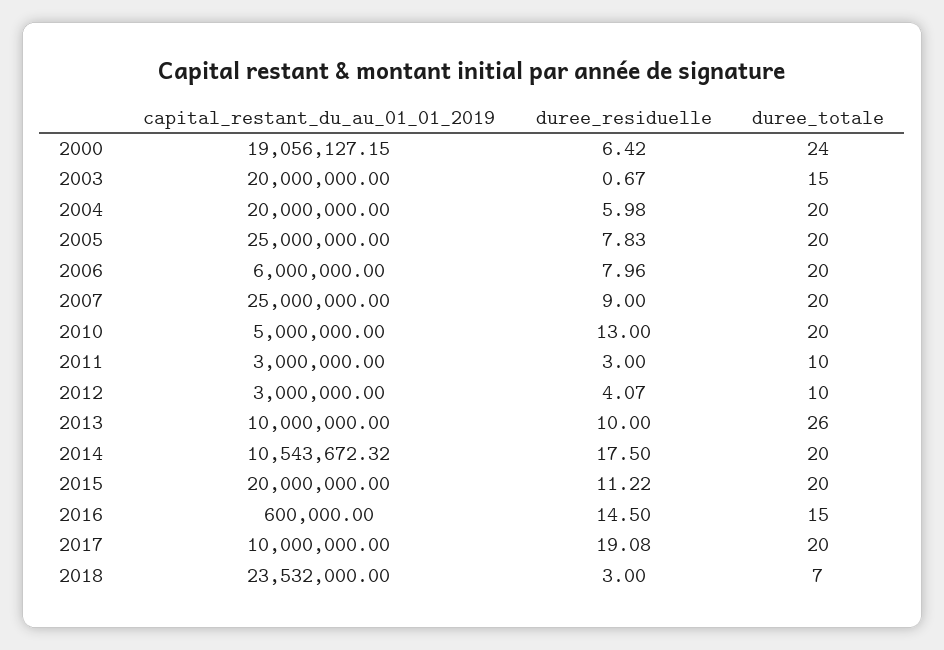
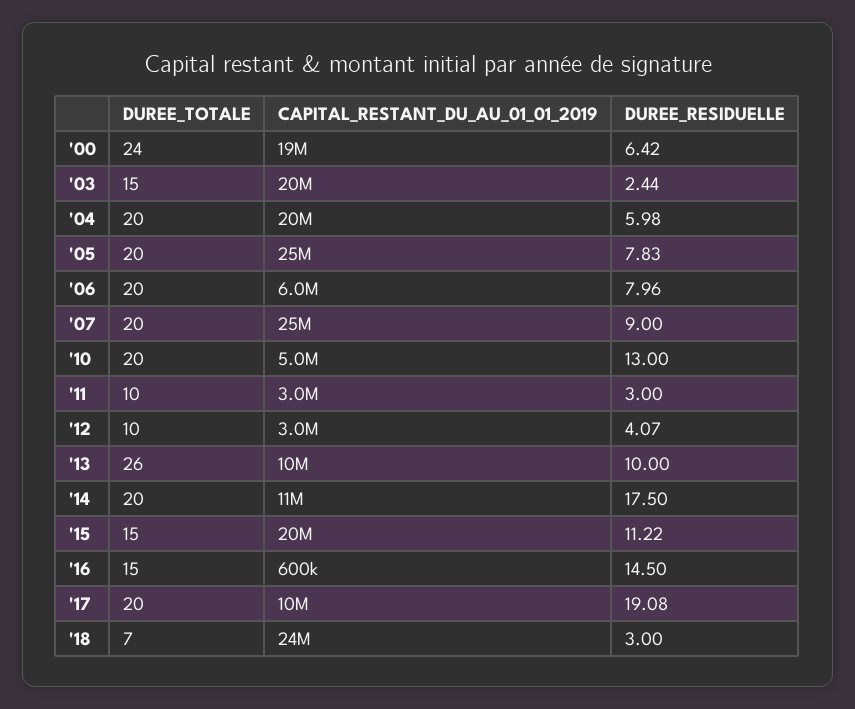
duree_residuelle, 2003: 0.67 -> 2.44
duree_totale, 2015: 20 -> 15

